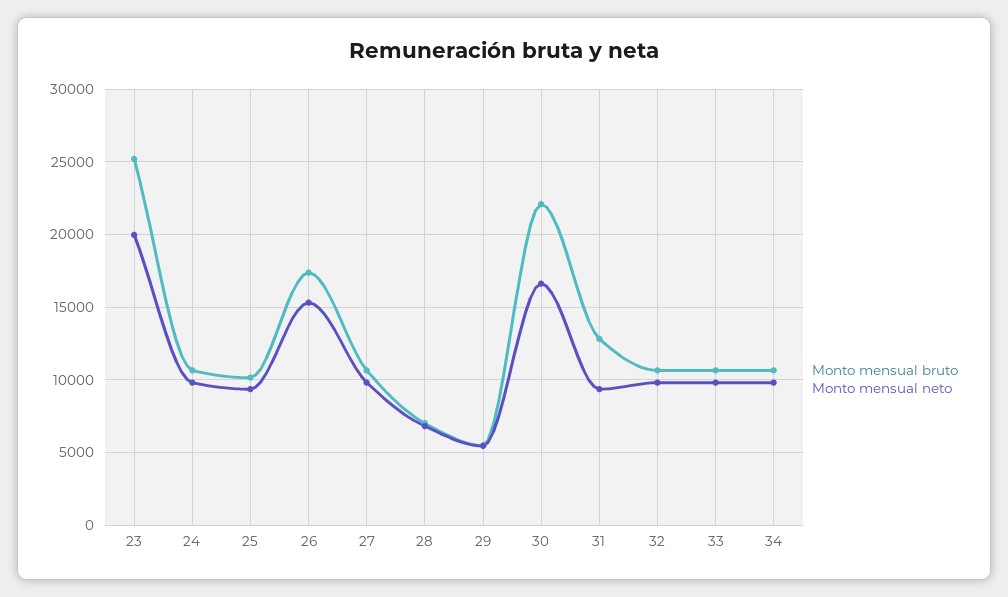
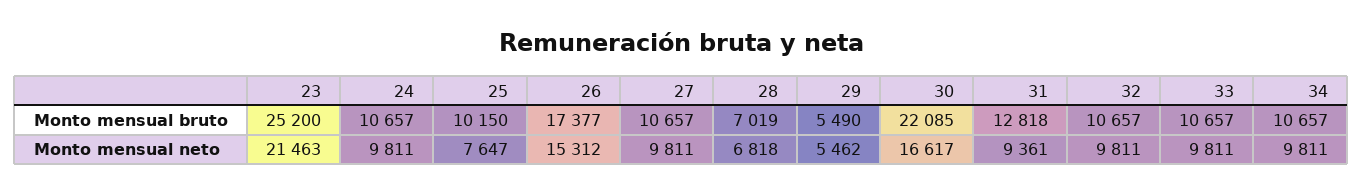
Monto mensual neto, 23: 20000 -> 21463
Monto mensual neto, 25: 9500 -> 7647

